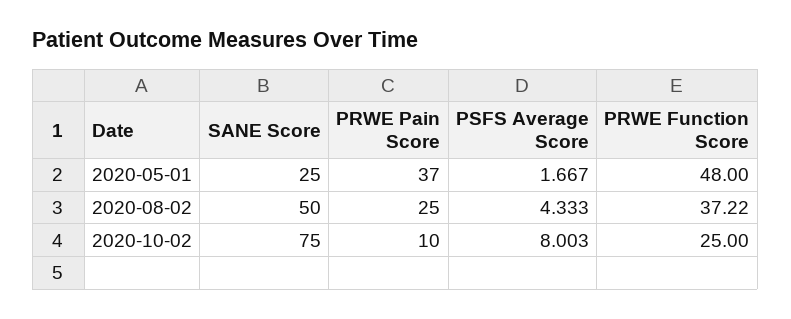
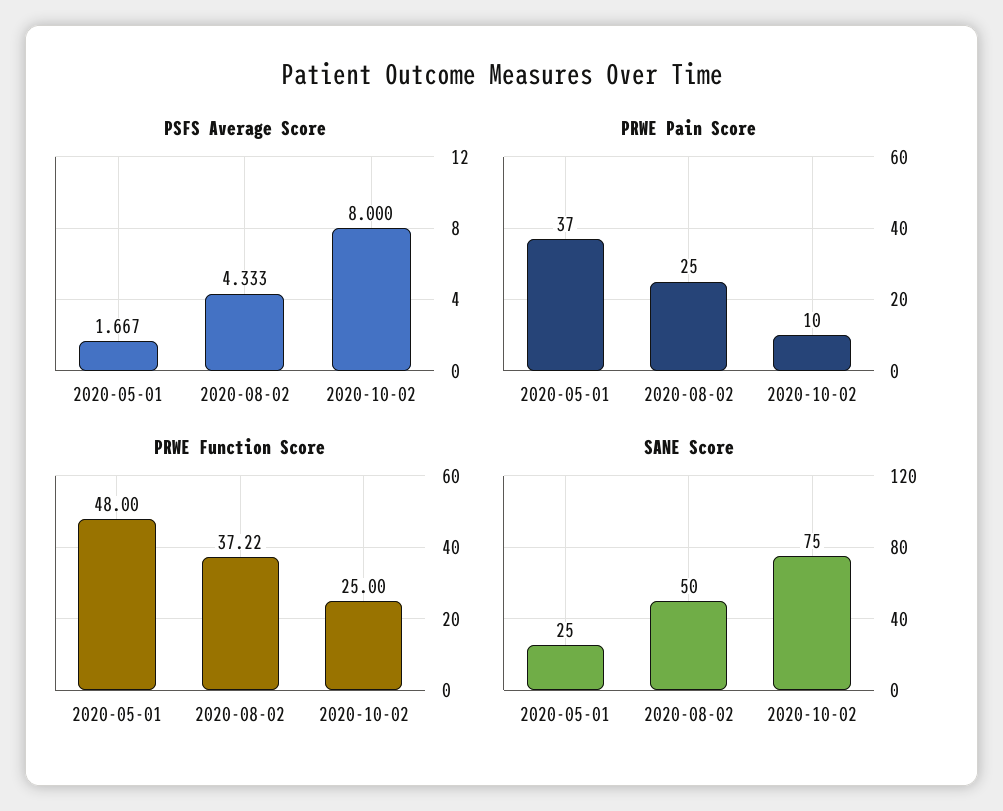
PSFS Average Score, 2020-10-02: 8.003 -> 8

